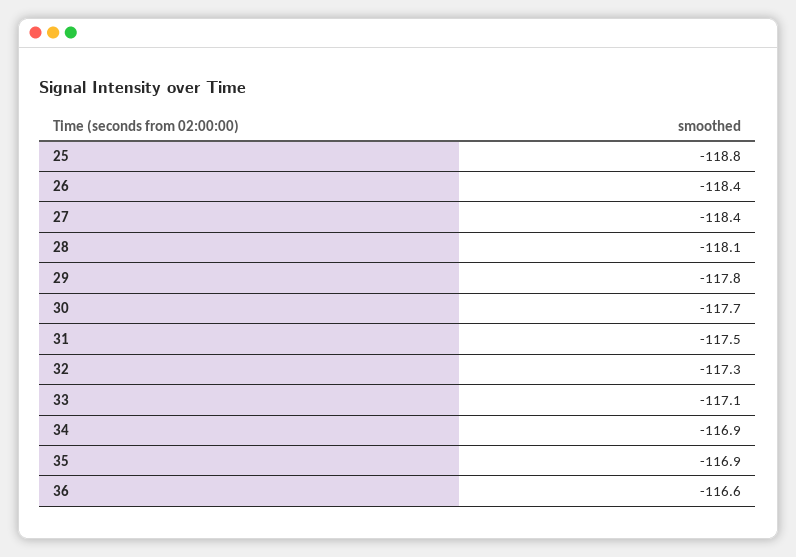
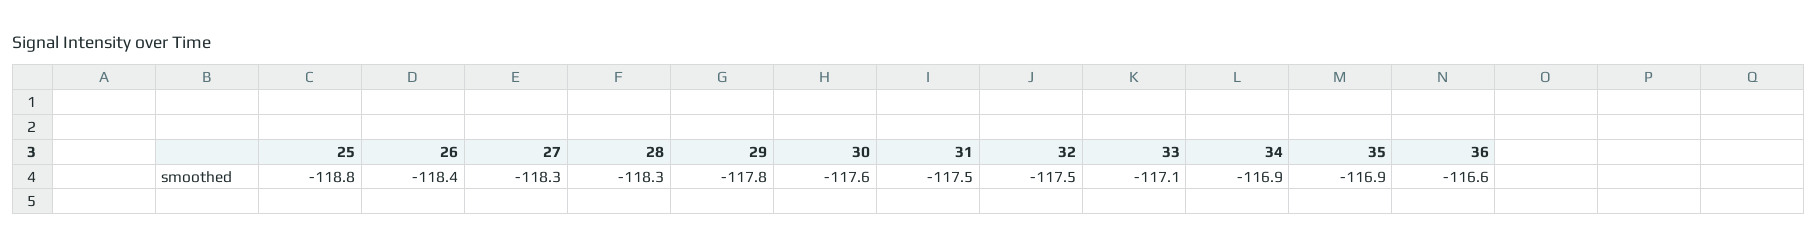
27: -118.4 -> -118.3
28: -118.1 -> -118.3
30: -117.7 -> -117.6
32: -117.3 -> -117.5

